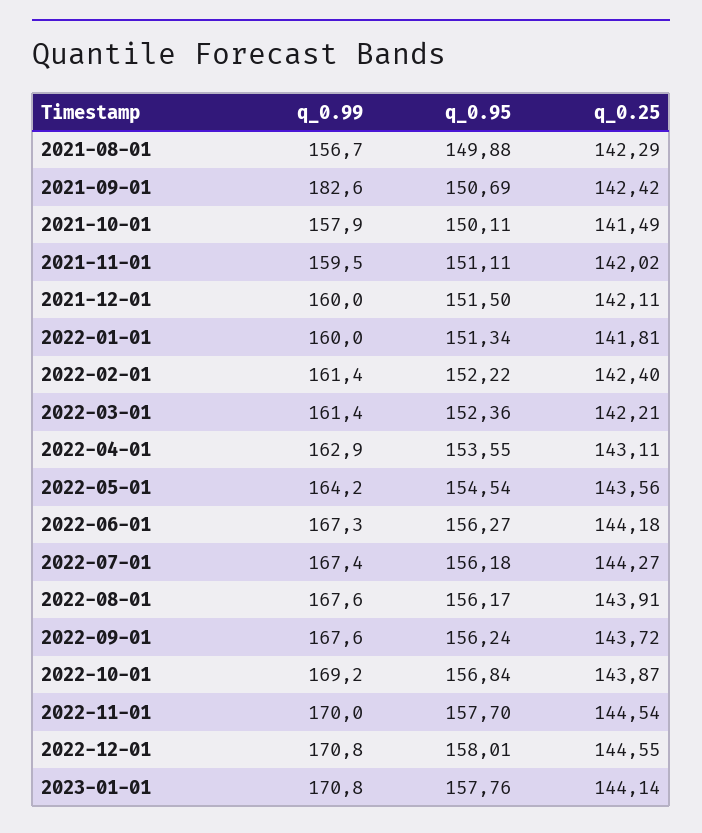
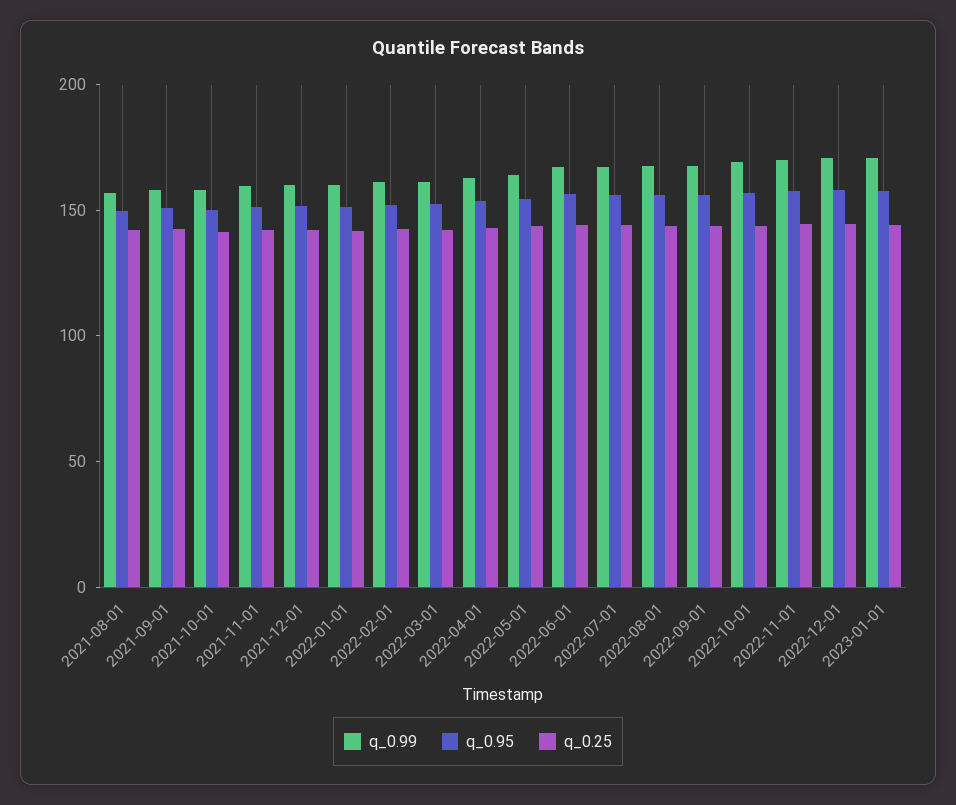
q_0.99, 2021-09-01: 182.6 -> 160

